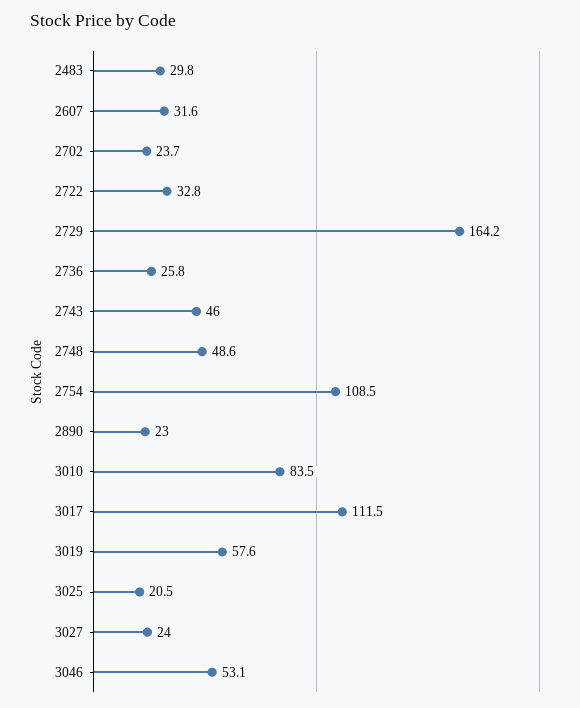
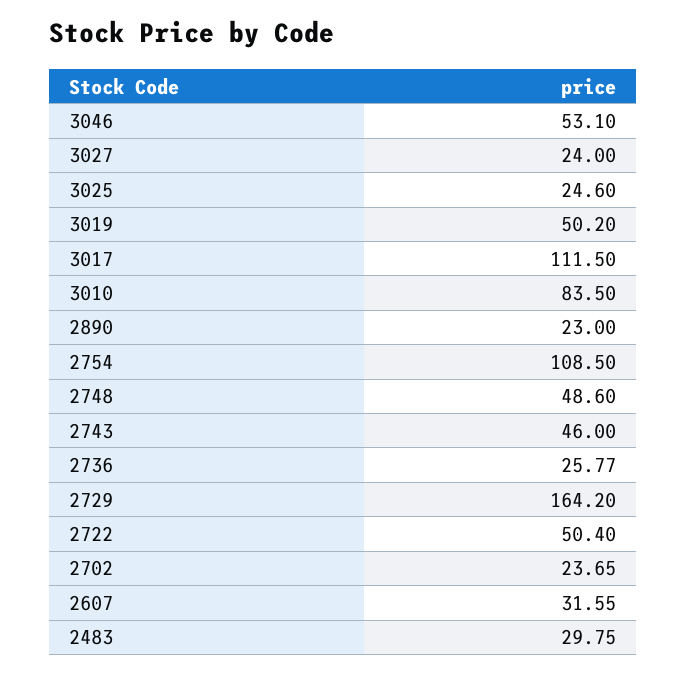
2722: 32.8 -> 50.4
3019: 57.6 -> 50.2
3025: 20.5 -> 24.6

